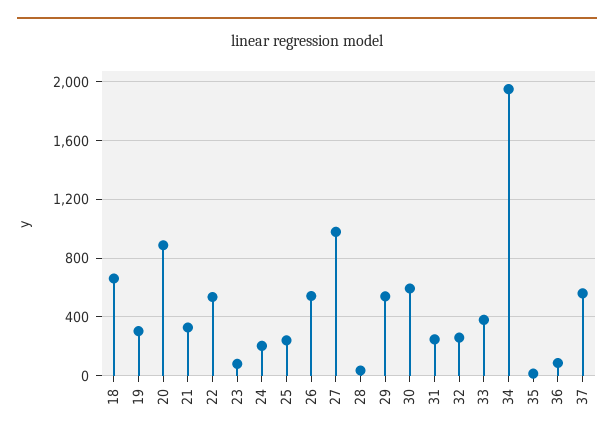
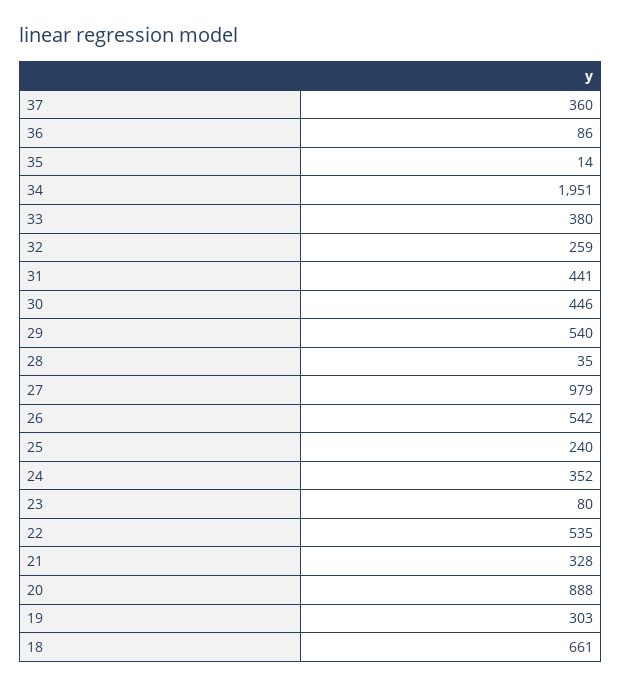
24: 200 -> 352
30: 600 -> 446
31: 250 -> 441
37: 550 -> 360

